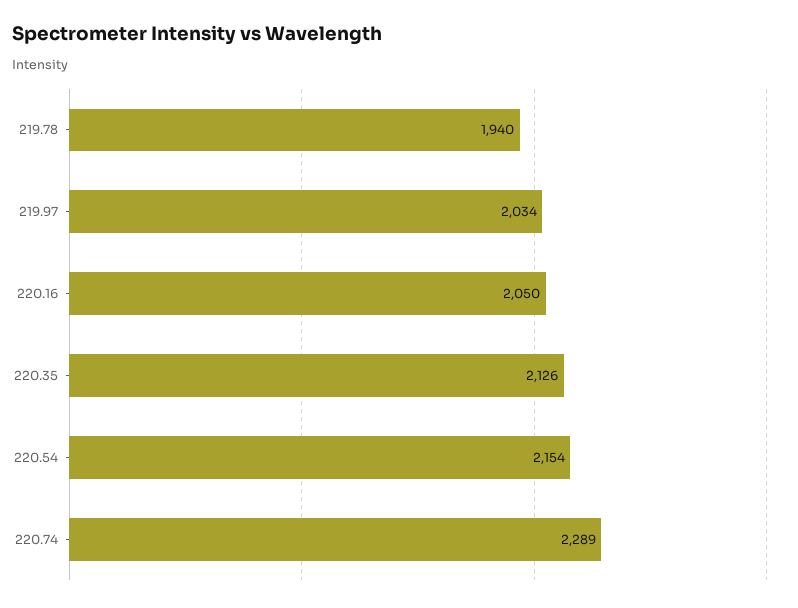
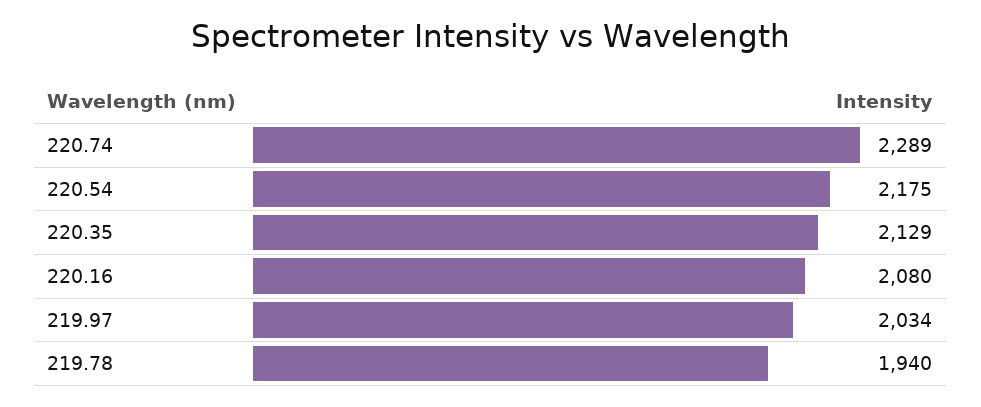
220.16: 2050 -> 2080
220.35: 2126 -> 2129
220.54: 2154 -> 2175

